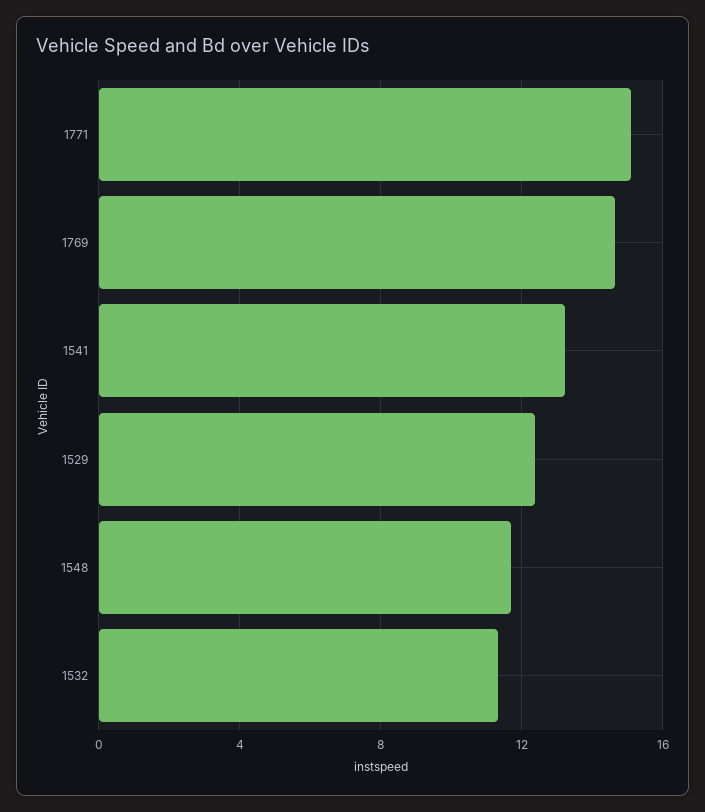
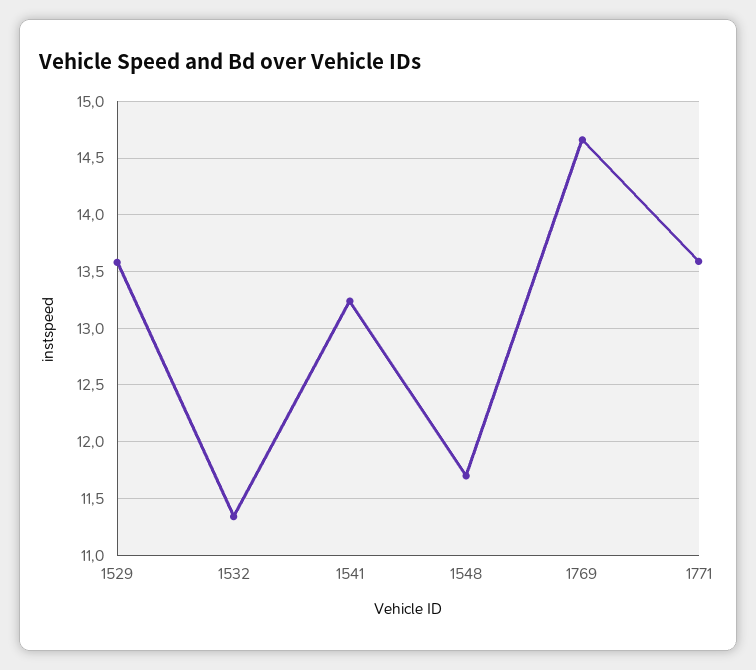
1771: 15 -> 13.6
1529: 12.5 -> 13.6

